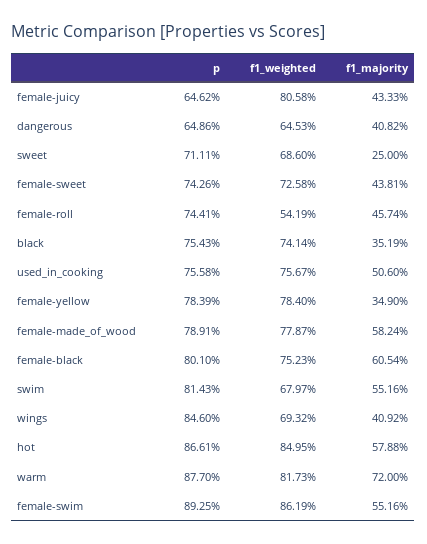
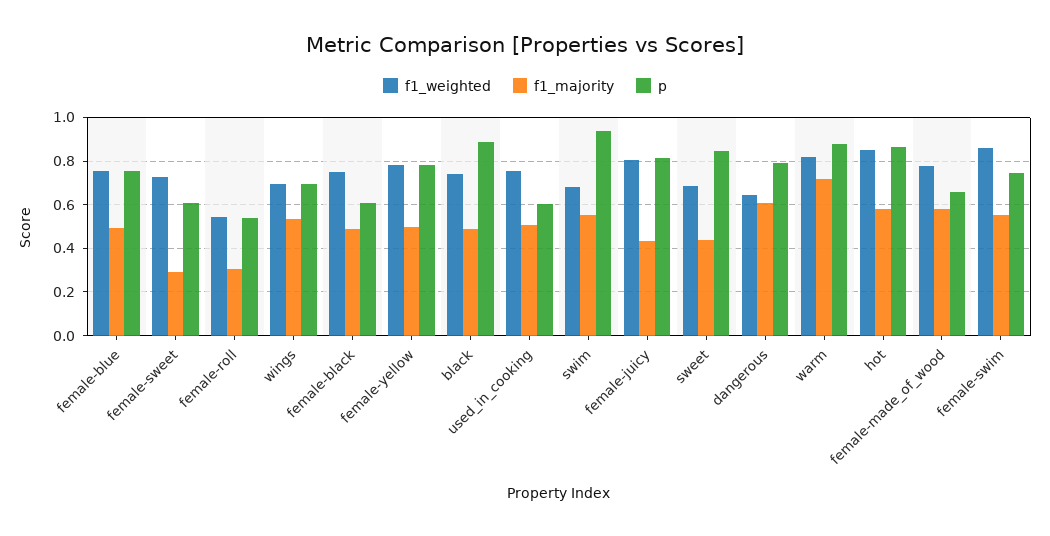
p, female-juicy: 0.6462 -> 0.8
p, dangerous: 0.6486 -> 0.8
f1_majority, dangerous: 0.4082 -> 0.6
p, sweet: 0.7111 -> 0.85
f1_majority, sweet: 0.25 -> 0.45
p, female-sweet: 0.7426 -> 0.6
f1_majority, female-sweet: 0.4381 -> 0.3
p, female-roll: 0.7441 -> 0.55
f1_majority, female-roll: 0.4574 -> 0.3
p, black: 0.7543 -> 0.9
f1_majority, black: 0.3519 -> 0.5
p, used_in_cooking: 0.7558 -> 0.6
f1_majority, female-yellow: 0.349 -> 0.5
p, female-made_of_wood: 0.7891 -> 0.65
p, female-black: 0.801 -> 0.6
f1_majority, female-black: 0.6054 -> 0.5
p, swim: 0.8143 -> 0.95
p, wings: 0.846 -> 0.7
f1_majority, wings: 0.4092 -> 0.55
p, female-swim: 0.8925 -> 0.75
f1_weighted, female-blue: none -> 0.75
f1_majority, female-blue: none -> 0.5
p, female-blue: none -> 0.75

